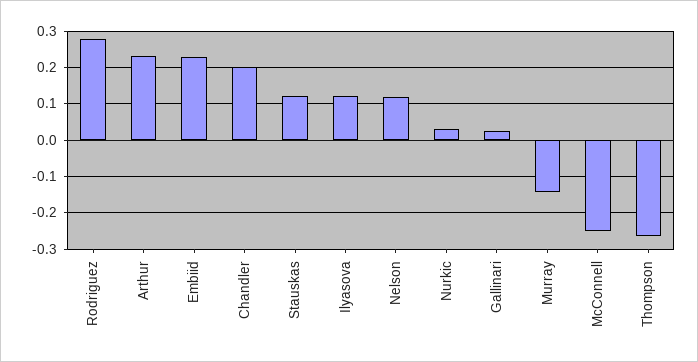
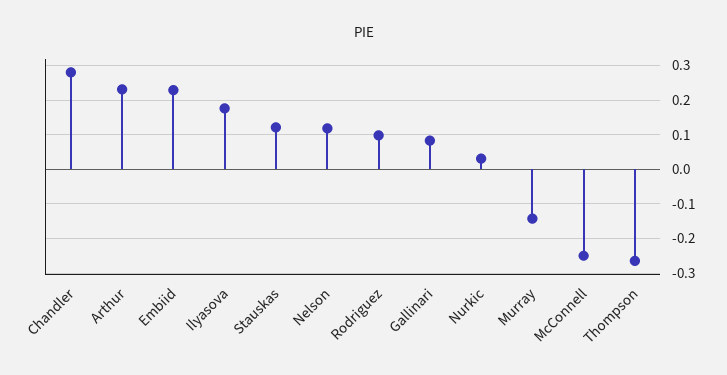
Rodriguez: 0.28 -> 0.1
Chandler: 0.2 -> 0.28
Ilyasova: 0.12 -> 0.18
Gallinari: 0.02 -> 0.08

